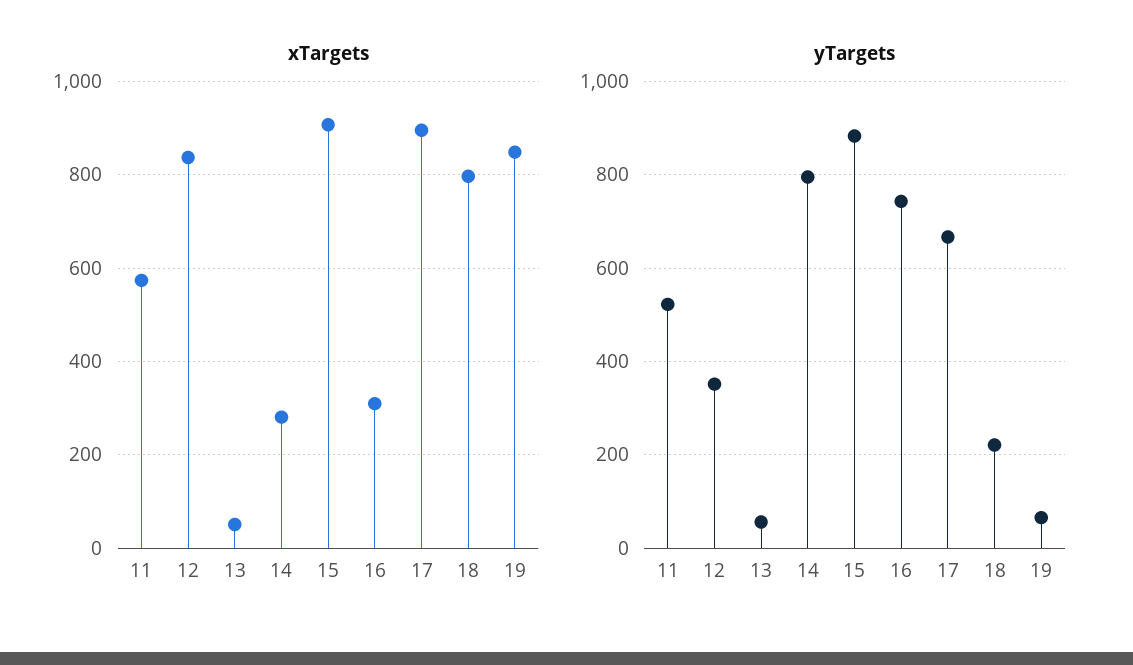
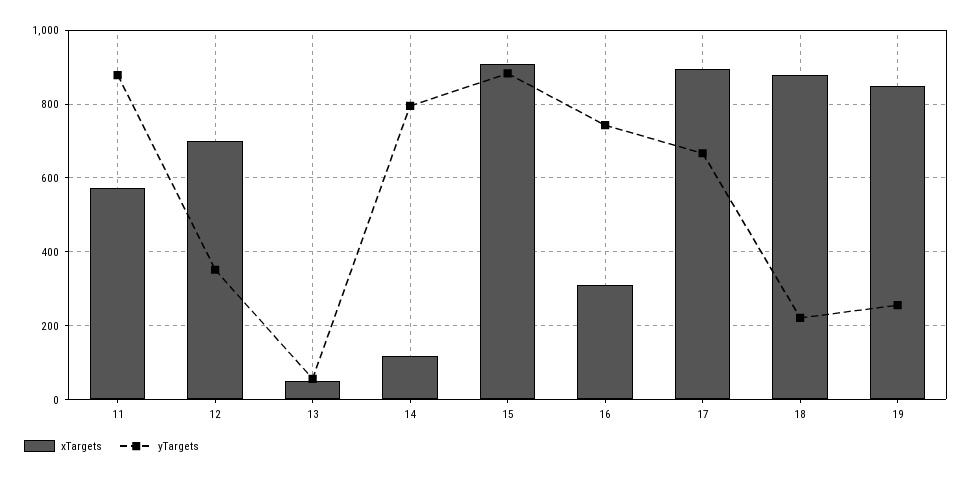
xTargets, 12: 840 -> 700
xTargets, 14: 280 -> 120
xTargets, 18: 800 -> 880
yTargets, 11: 520 -> 880
yTargets, 19: 60 -> 260

